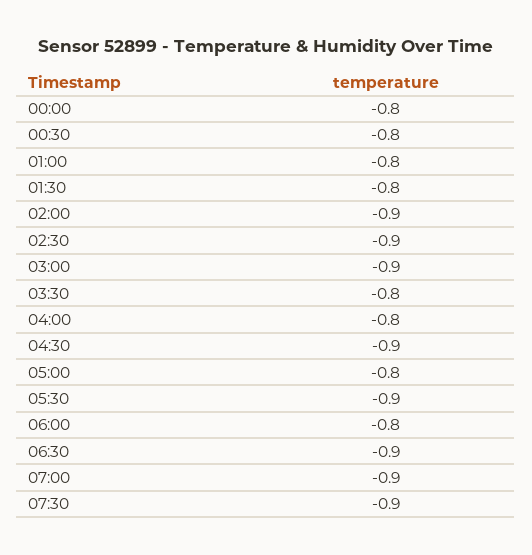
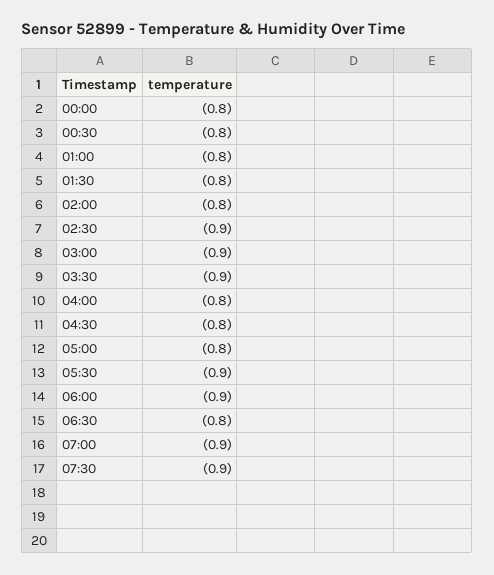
02:00: -0.9 -> -0.8
03:30: -0.8 -> -0.9
04:30: -0.9 -> -0.8
06:00: -0.8 -> -0.9
06:30: -0.9 -> -0.8

